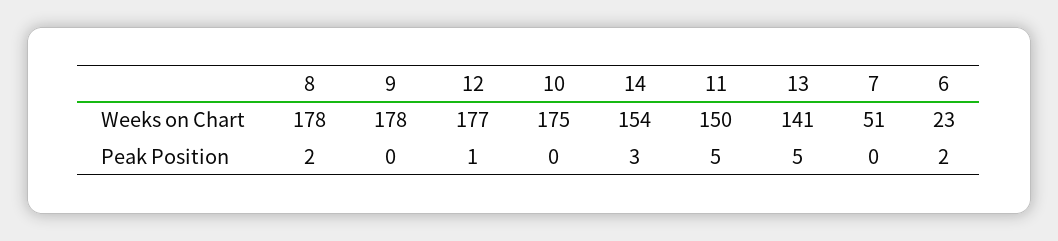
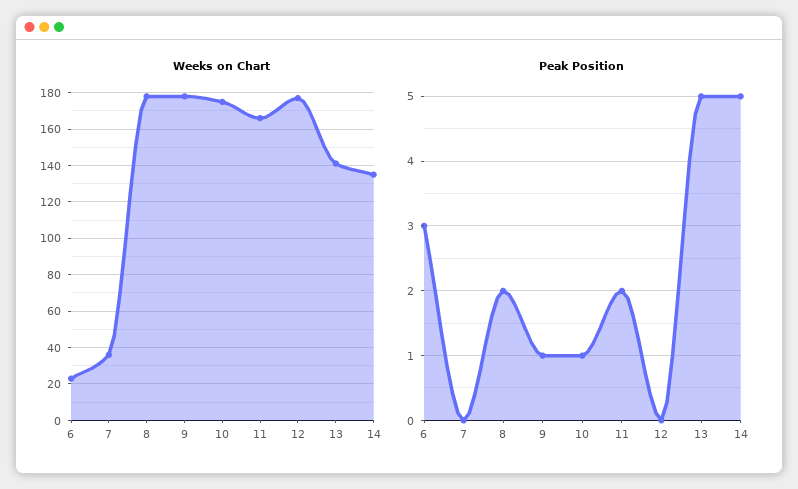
Weeks on Chart, 14: 154 -> 135
Weeks on Chart, 11: 150 -> 165
Weeks on Chart, 7: 51 -> 35
Peak Position, 9: 0 -> 1
Peak Position, 12: 1 -> 0
Peak Position, 10: 0 -> 1
Peak Position, 14: 3 -> 5
Peak Position, 11: 5 -> 2
Peak Position, 6: 2 -> 3

